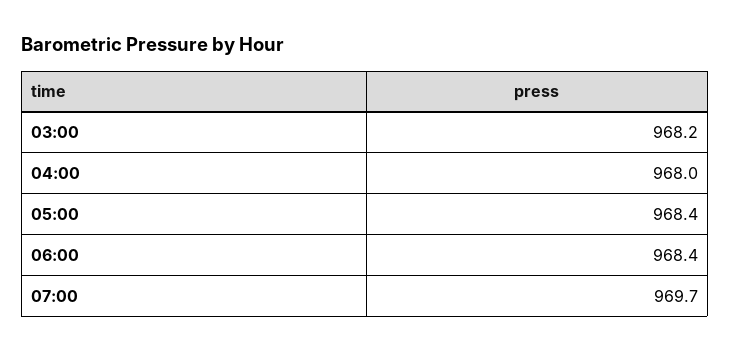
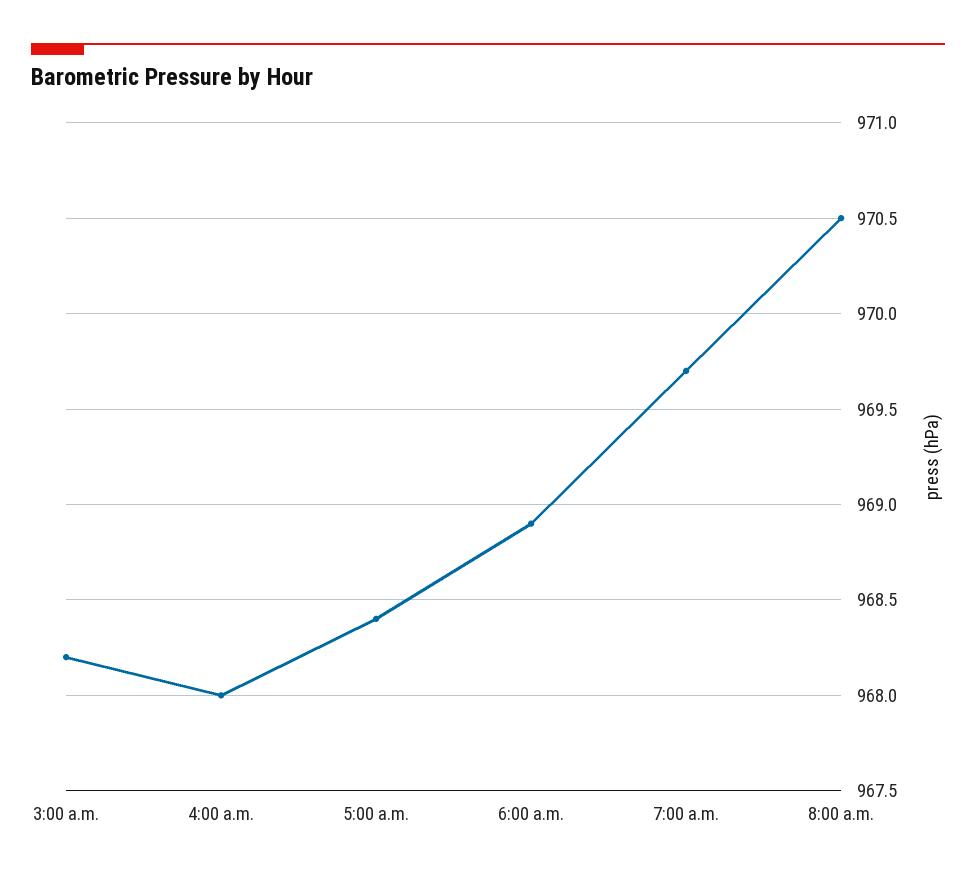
06:00: 968.4 -> 968.9
8:00 a.m.: none -> 970.5

